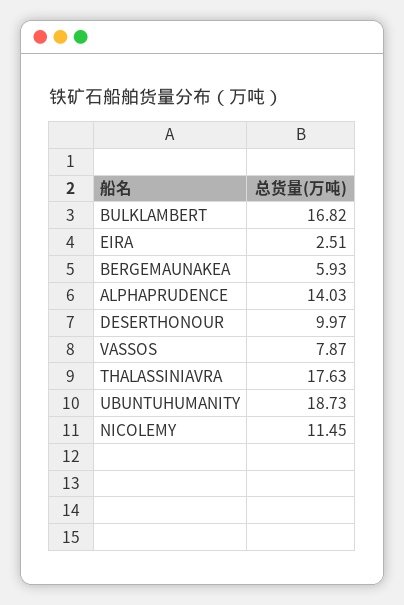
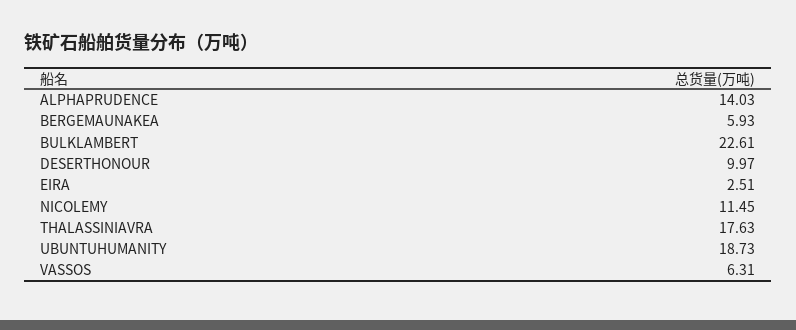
BULKLAMBERT: 16.82 -> 22.61
VASSOS: 7.87 -> 6.31

